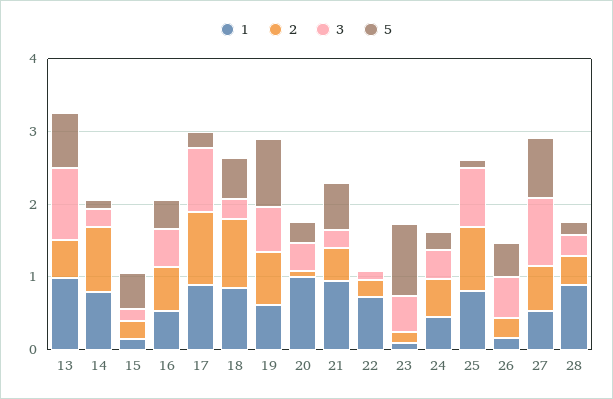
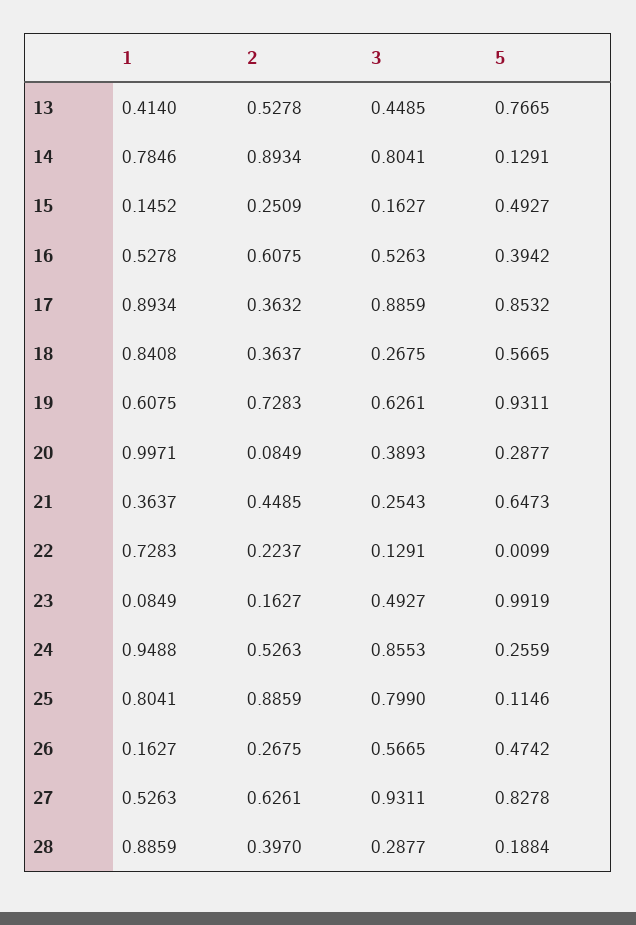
1, 13: 1 -> 0.414
3, 13: 1 -> 0.4485
3, 14: 0.2 -> 0.8041
2, 17: 1 -> 0.3632
5, 17: 0.2 -> 0.8532
2, 18: 1 -> 0.3637
1, 21: 1 -> 0.3637
1, 24: 0.4 -> 0.9488
3, 24: 0.4 -> 0.8553

